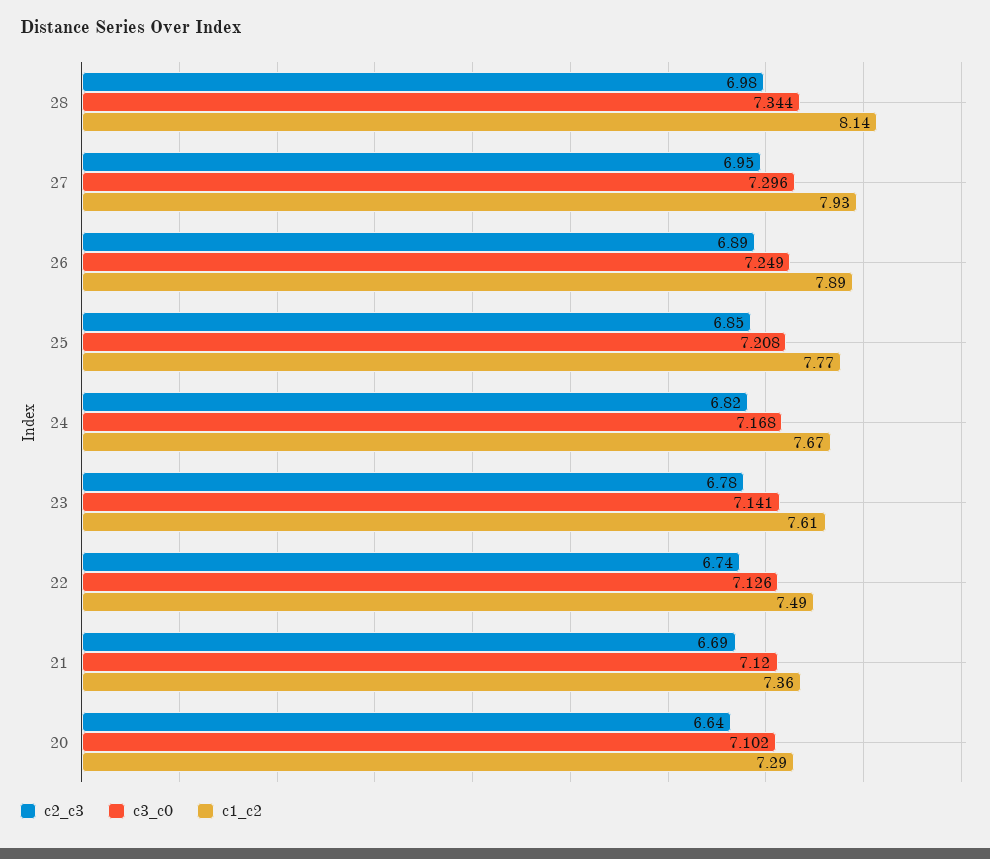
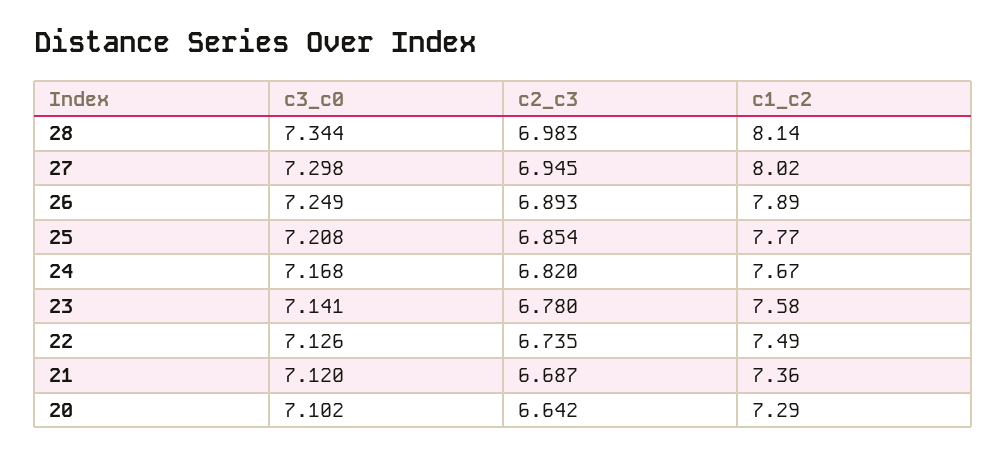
c3_c0, 27: 7.296 -> 7.298
c1_c2, 27: 7.93 -> 8.02
c1_c2, 23: 7.61 -> 7.58

